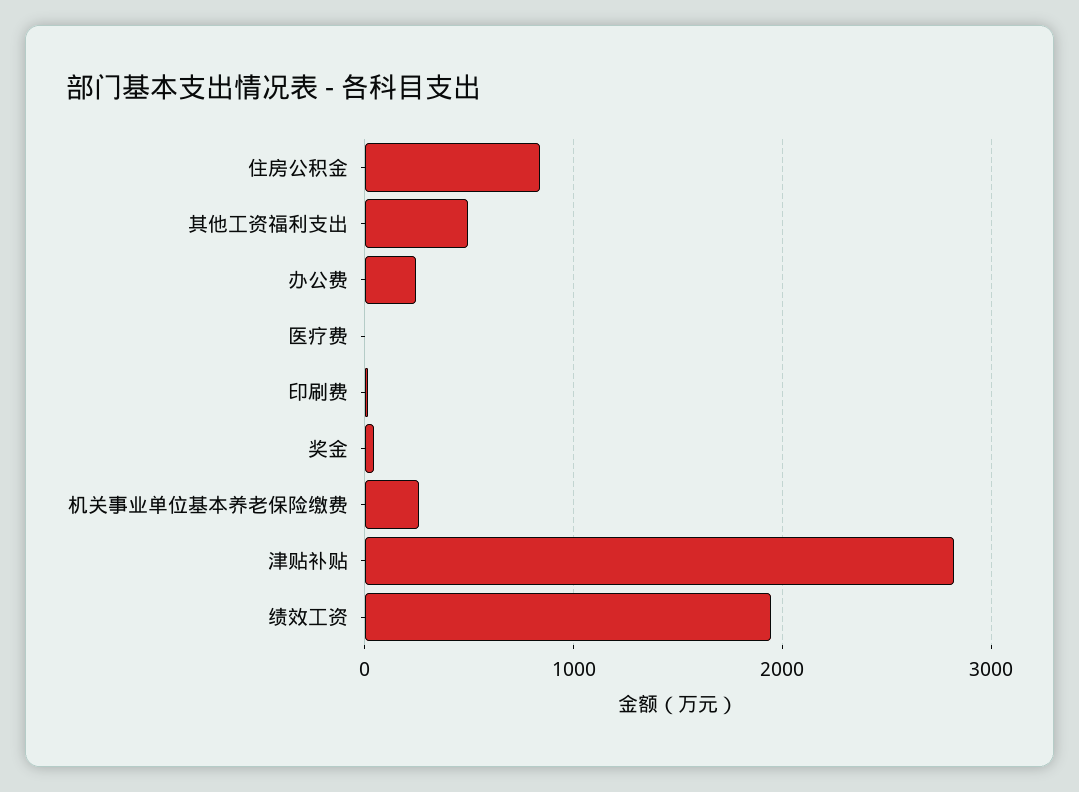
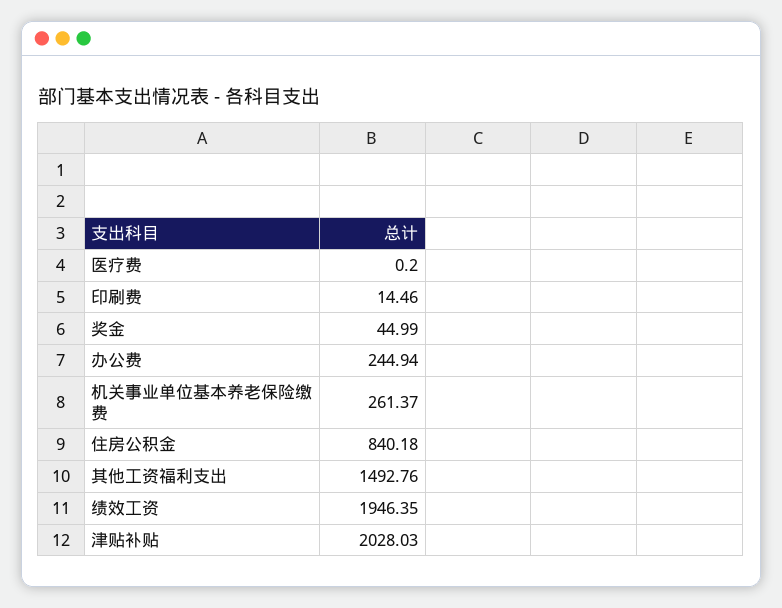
其他工资福利支出: 500 -> 1492.76
津贴补贴: 2800 -> 2028.03

